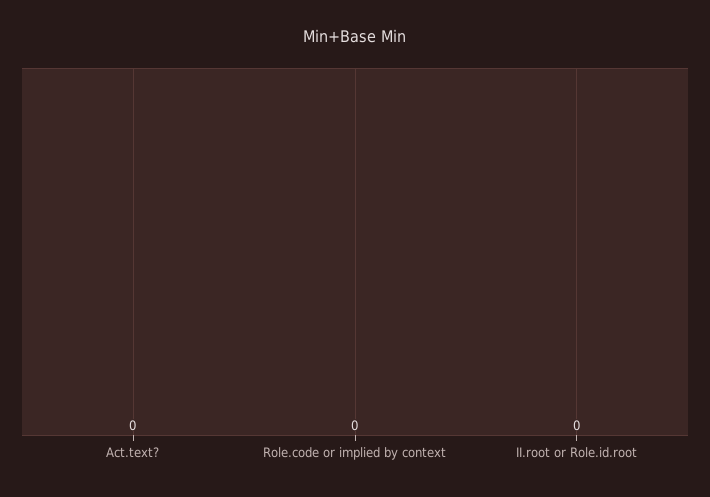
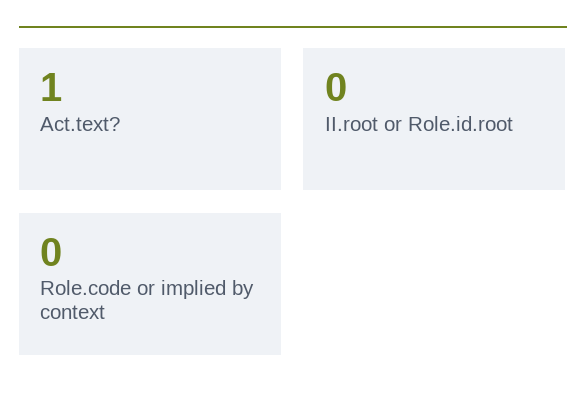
Act.text?: 0 -> 1

